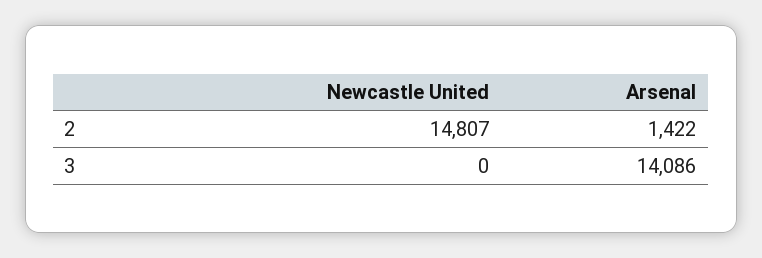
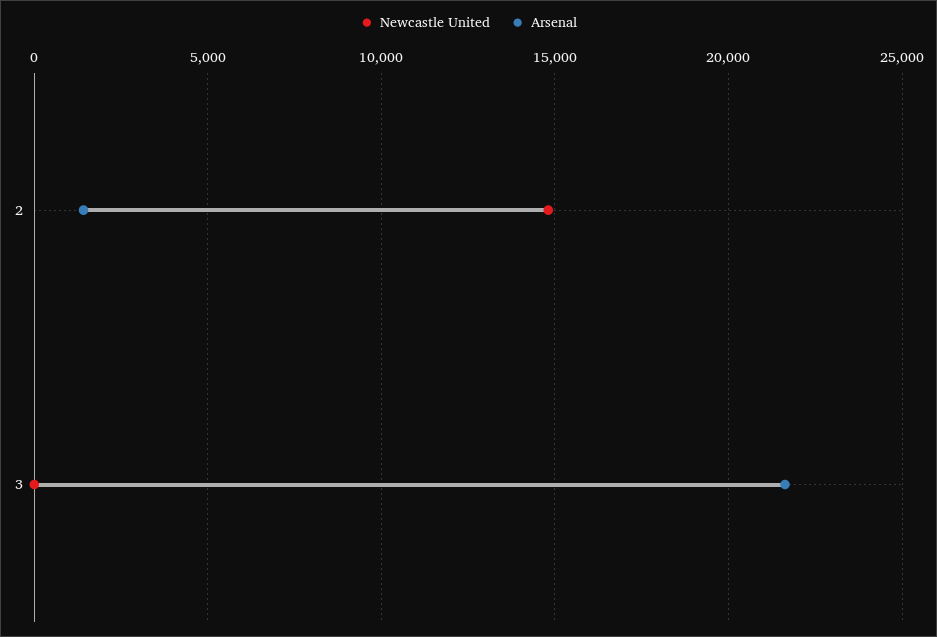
Arsenal, 3: 14086 -> 21500

